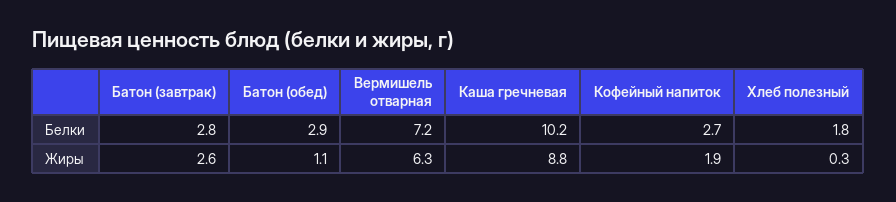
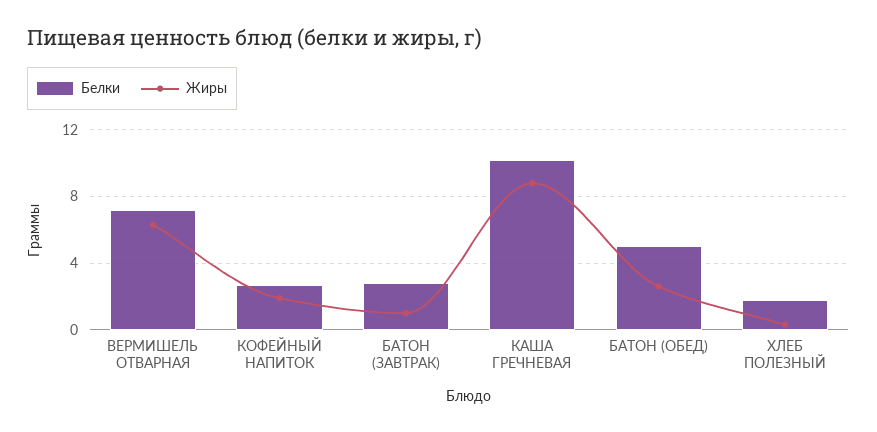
Белки, Батон (обед): 2.9 -> 5
Жиры, Батон (завтрак): 2.6 -> 1
Жиры, Батон (обед): 1.1 -> 2.5

